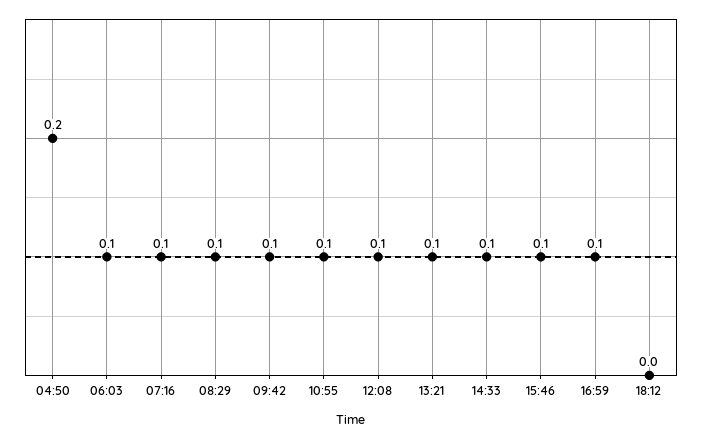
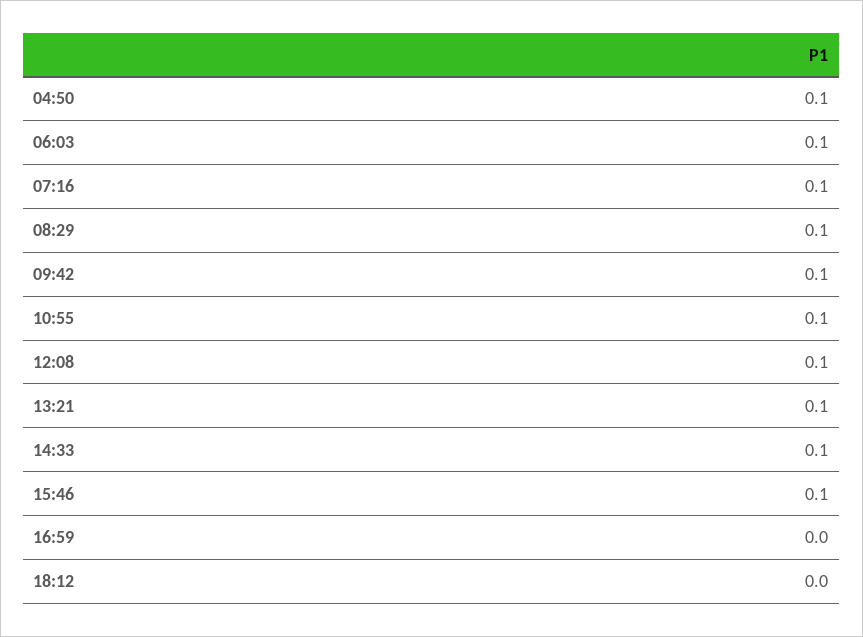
04:50: 0.2 -> 0.1
16:59: 0.1 -> 0

